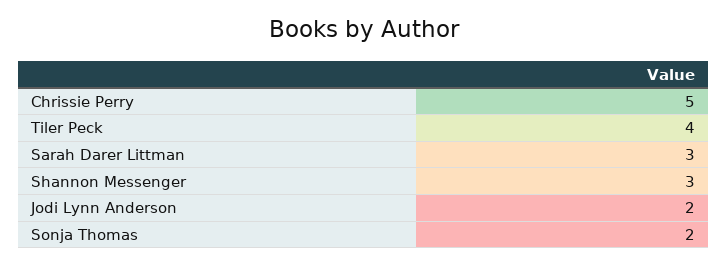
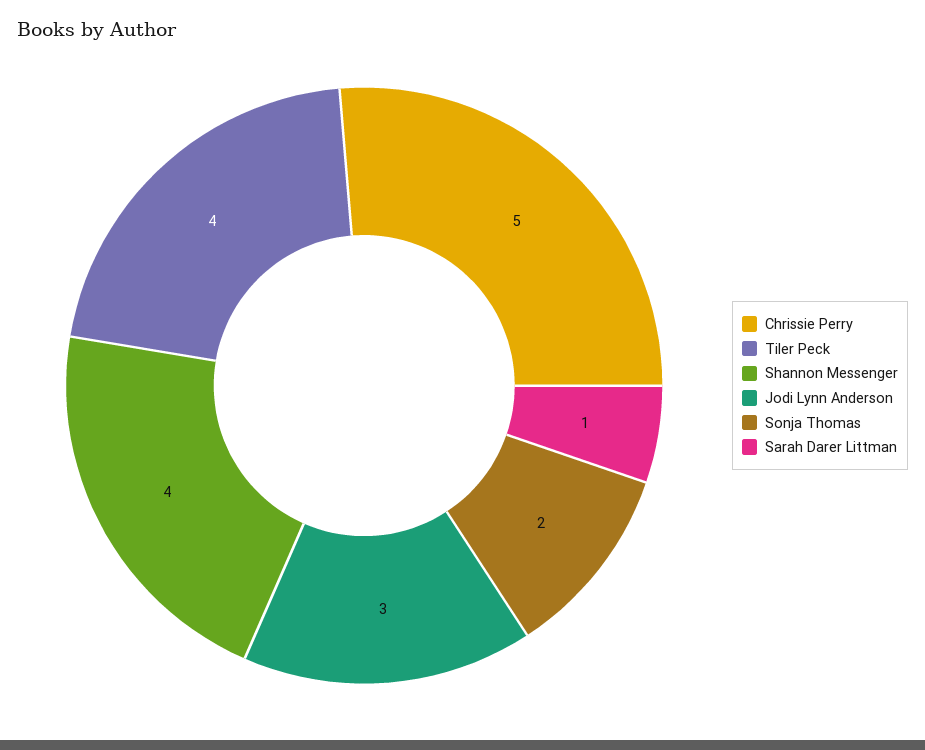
Sarah Darer Littman: 3 -> 1
Shannon Messenger: 3 -> 4
Jodi Lynn Anderson: 2 -> 3

